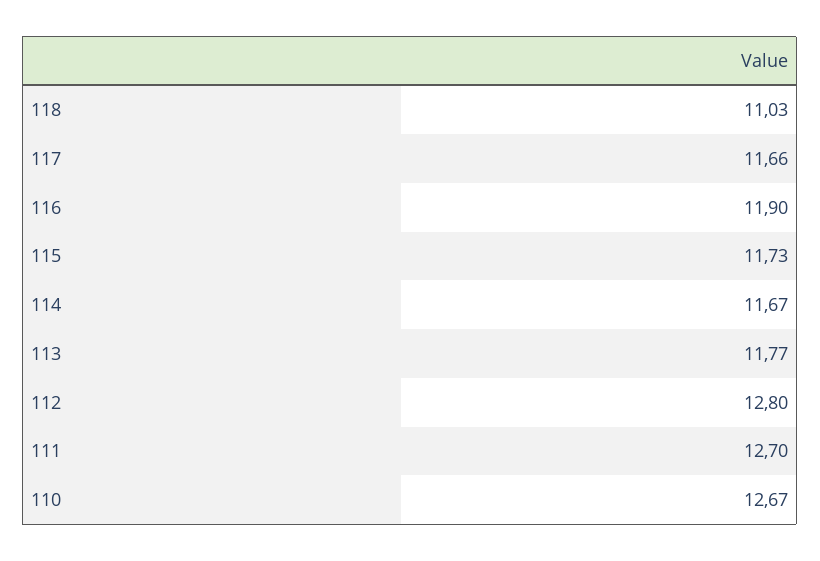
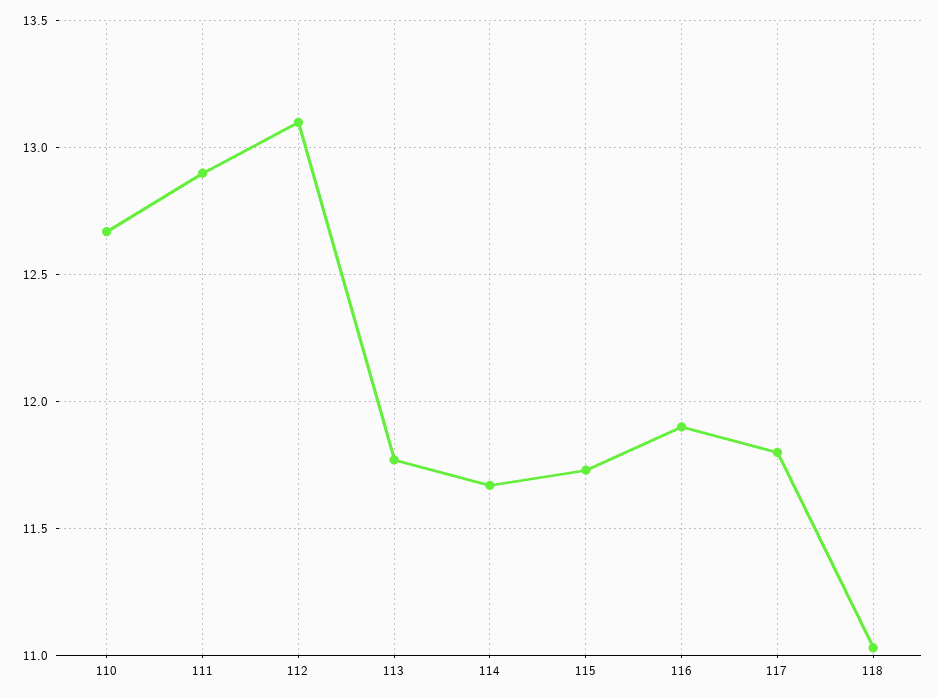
117: 11.66 -> 11.8
112: 12.8 -> 13.1
111: 12.7 -> 12.9

